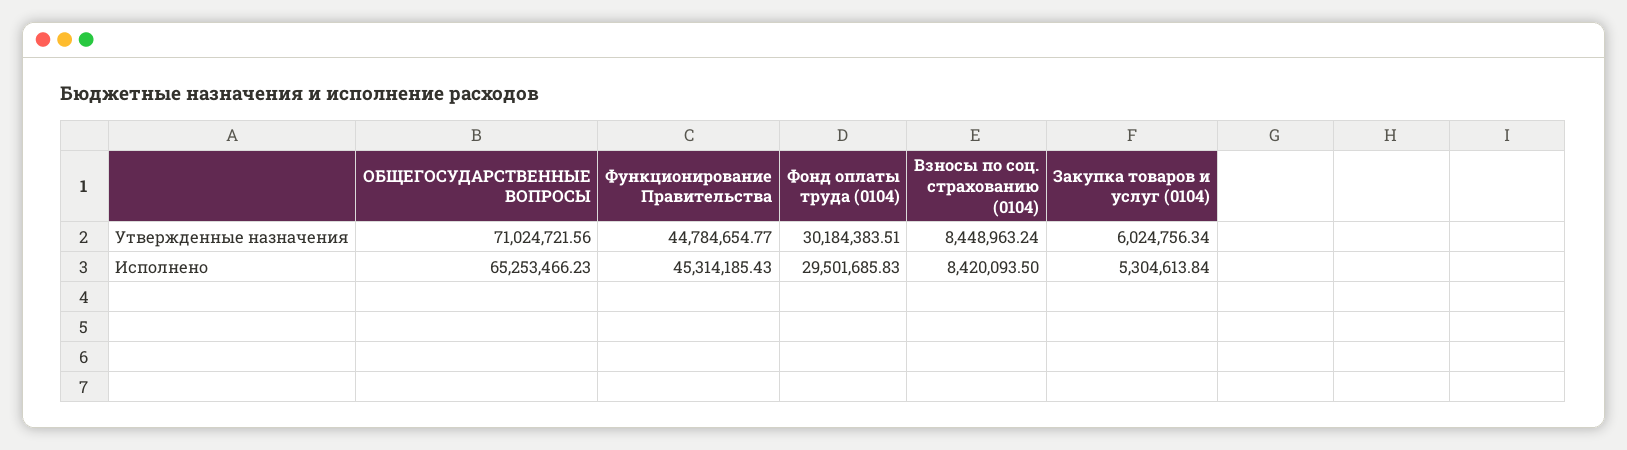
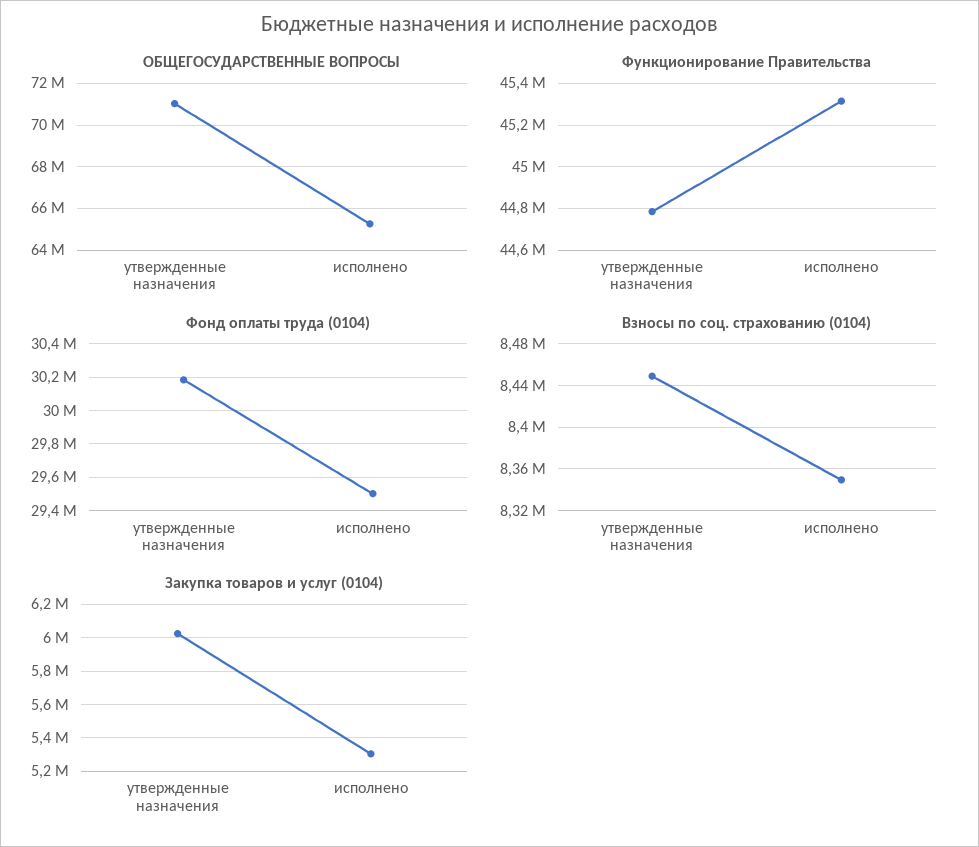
Взносы по соц. страхованию (0104), Исполнено: 8420093.5 -> 8350000

